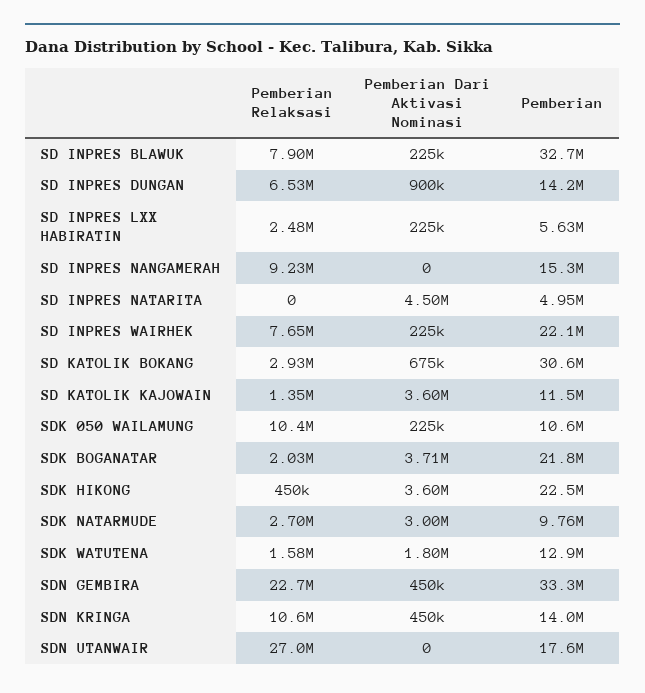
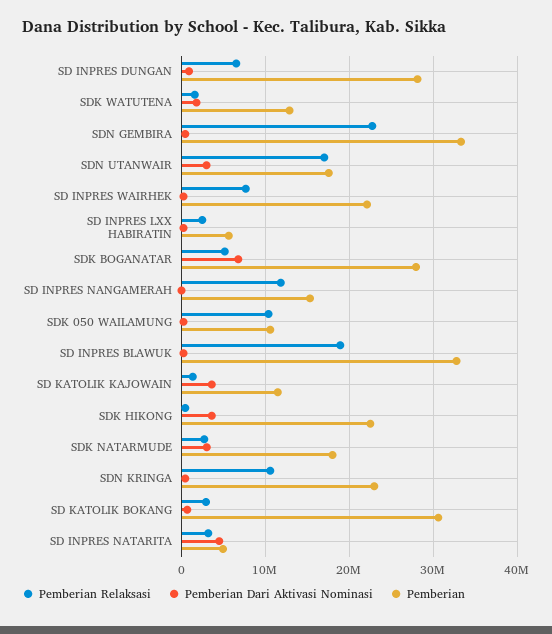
Pemberian Relaksasi, SD INPRES BLAWUK: 7900000 -> 19000000
Pemberian, SD INPRES DUNGAN: 14200000 -> 28000000
Pemberian Relaksasi, SD INPRES NANGAMERAH: 9230000 -> 12000000
Pemberian Relaksasi, SD INPRES NATARITA: 0 -> 3000000
Pemberian Relaksasi, SDK BOGANATAR: 2030000 -> 5000000
Pemberian Dari Aktivasi Nominasi, SDK BOGANATAR: 3710000 -> 7000000
Pemberian, SDK BOGANATAR: 21800000 -> 28000000
Pemberian, SDK NATARMUDE: 9760000 -> 18000000
Pemberian, SDN KRINGA: 14000000 -> 23000000
Pemberian Relaksasi, SDN UTANWAIR: 27000000 -> 17000000
Pemberian Dari Aktivasi Nominasi, SDN UTANWAIR: 0 -> 3000000

